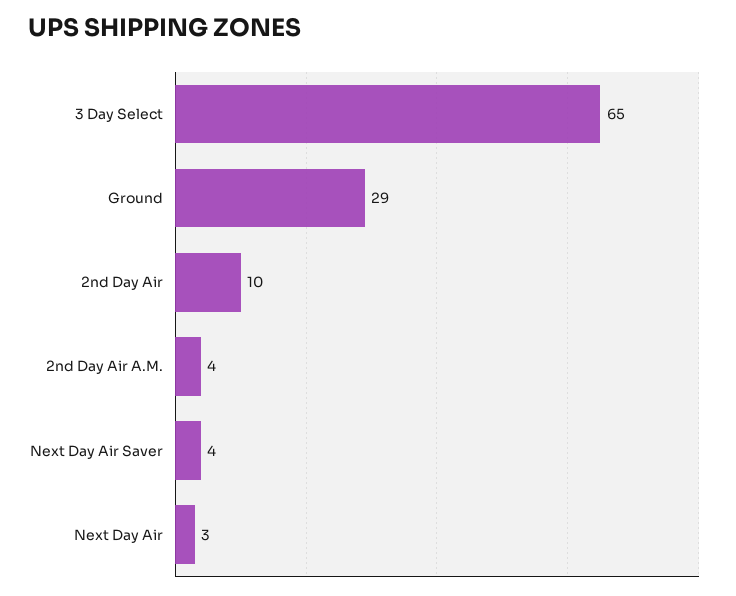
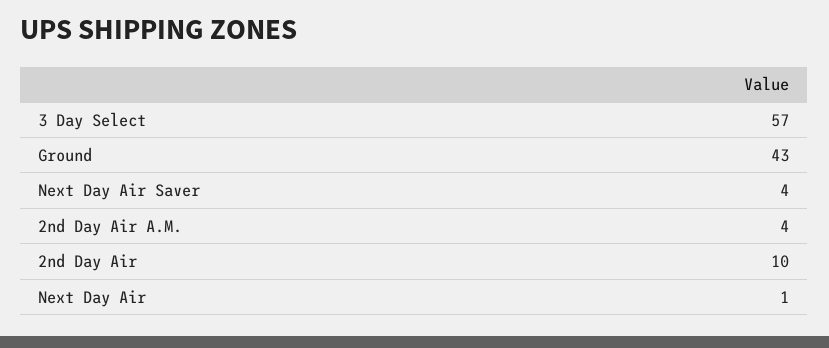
3 Day Select: 65 -> 57
Ground: 29 -> 43
Next Day Air: 3 -> 1

